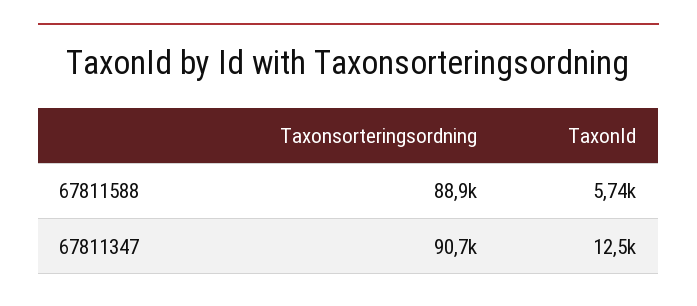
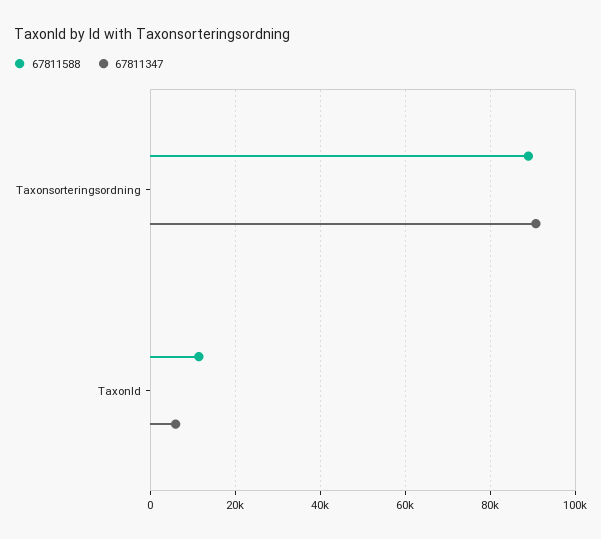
67811588, TaxonId: 5740 -> 12000
67811347, TaxonId: 12500 -> 6000

